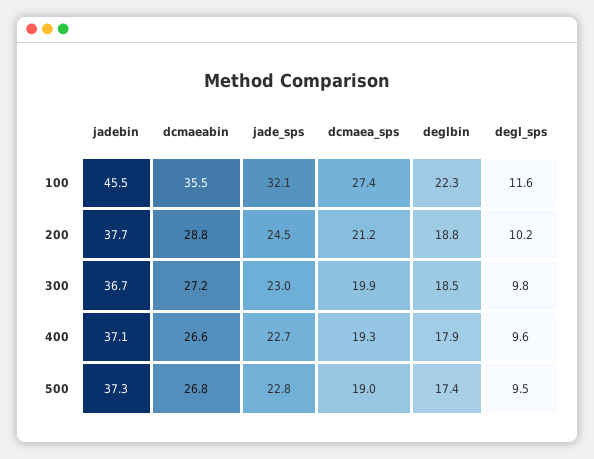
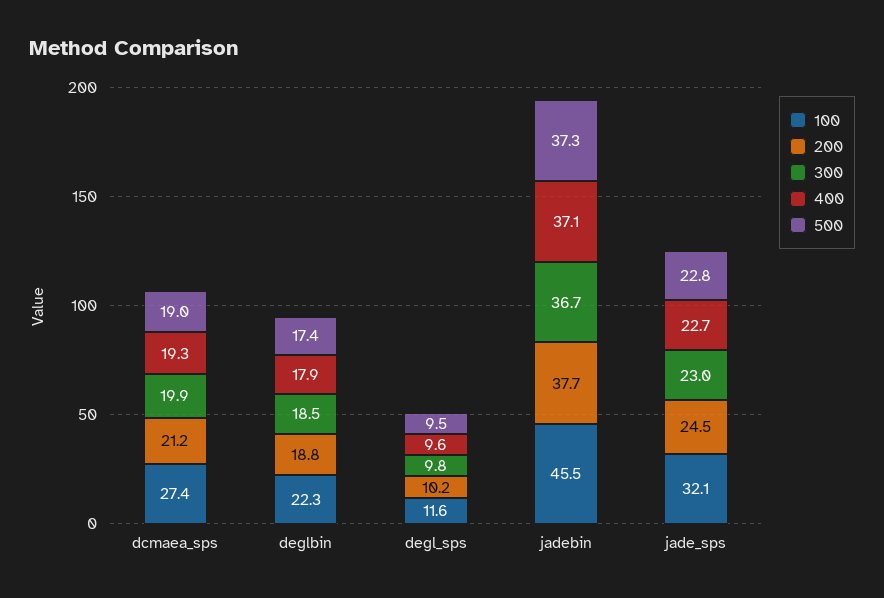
100, dcmaeabin: 35.5 -> none
200, dcmaeabin: 28.8 -> none
300, dcmaeabin: 27.2 -> none
400, dcmaeabin: 26.6 -> none
500, dcmaeabin: 26.8 -> none

